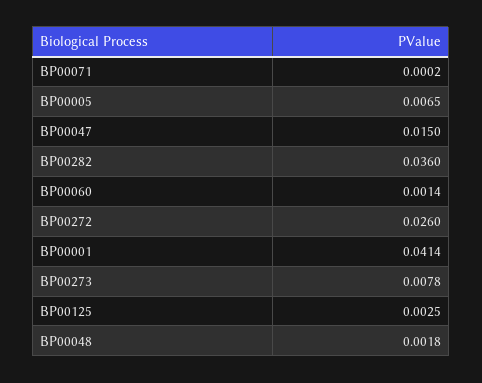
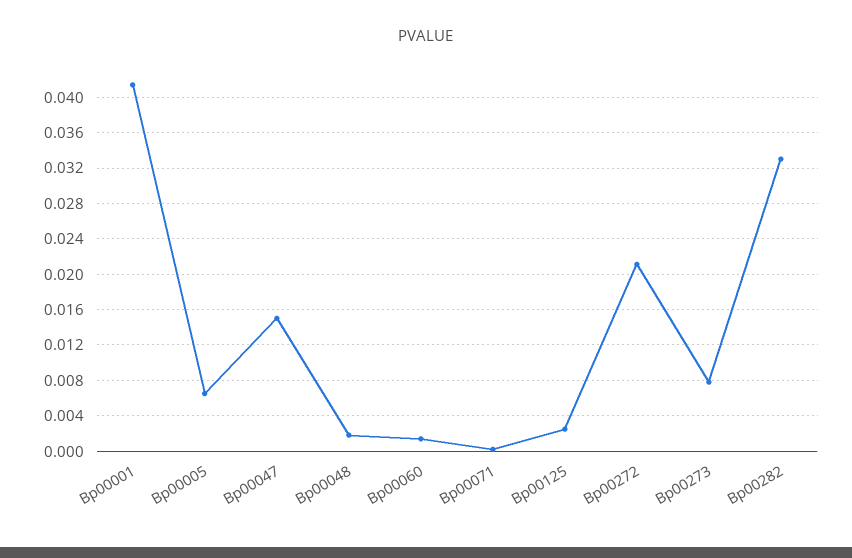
BP00282: 0.036 -> 0.033
BP00272: 0.026 -> 0.021

